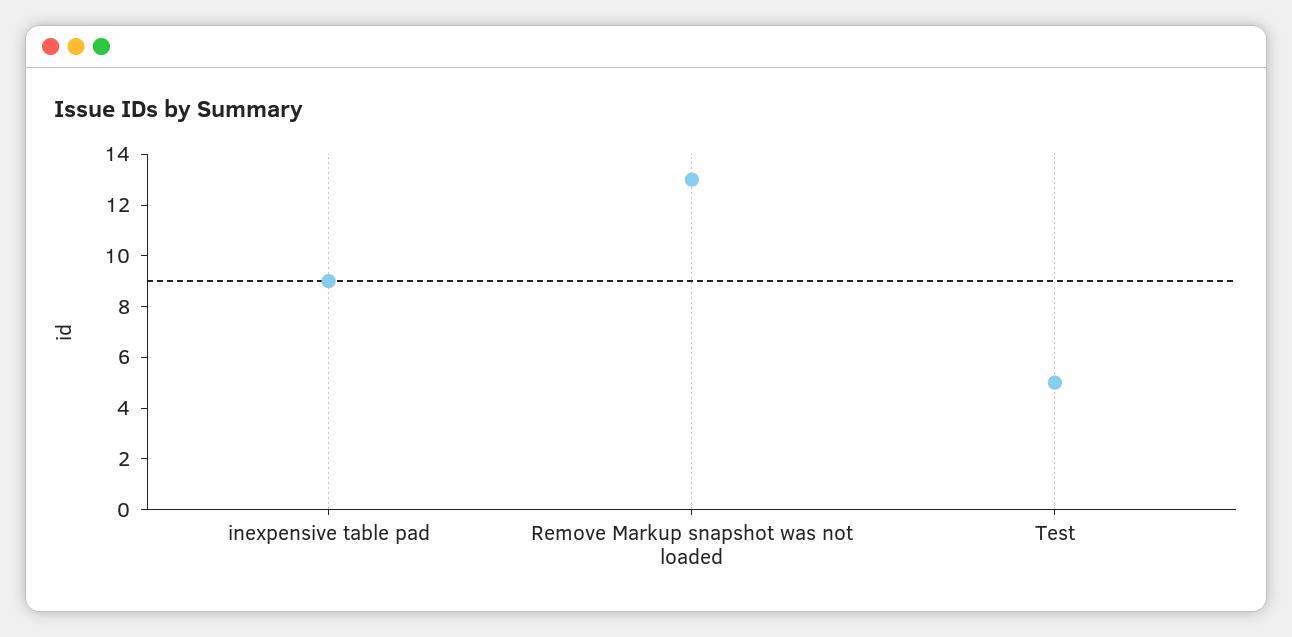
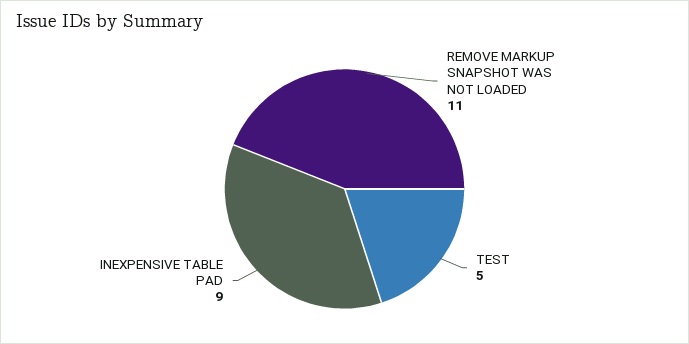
Remove Markup snapshot was not loaded: 13 -> 11

